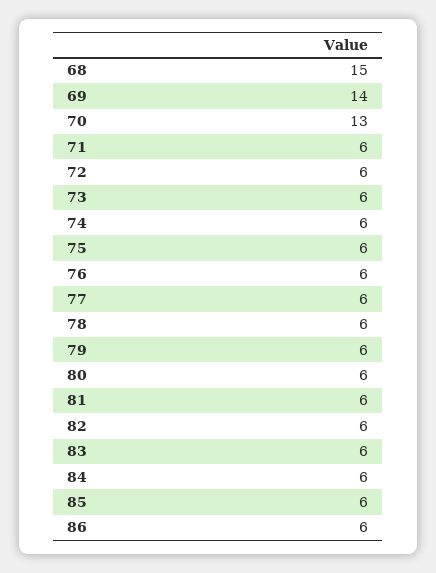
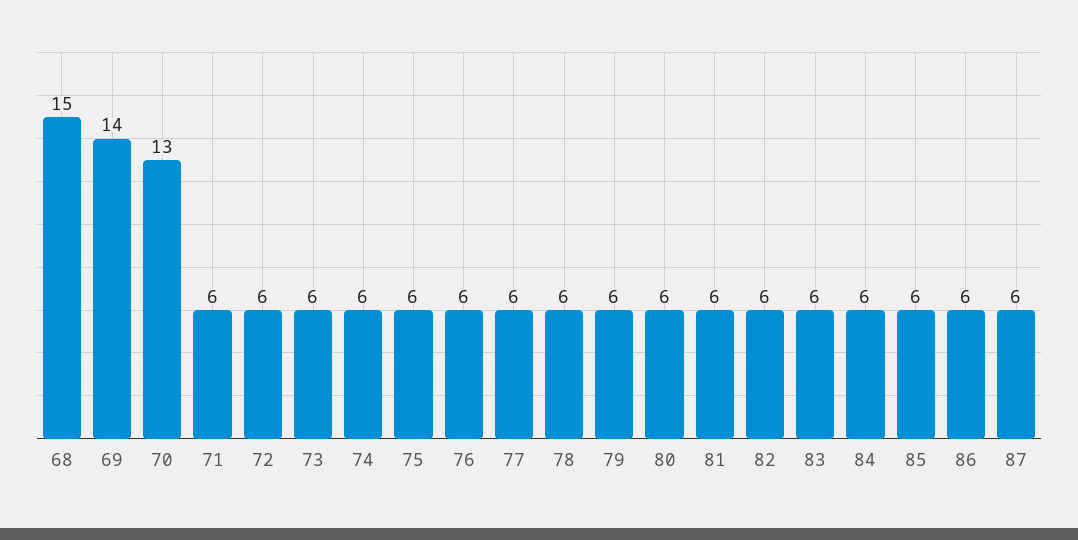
87: none -> 6

